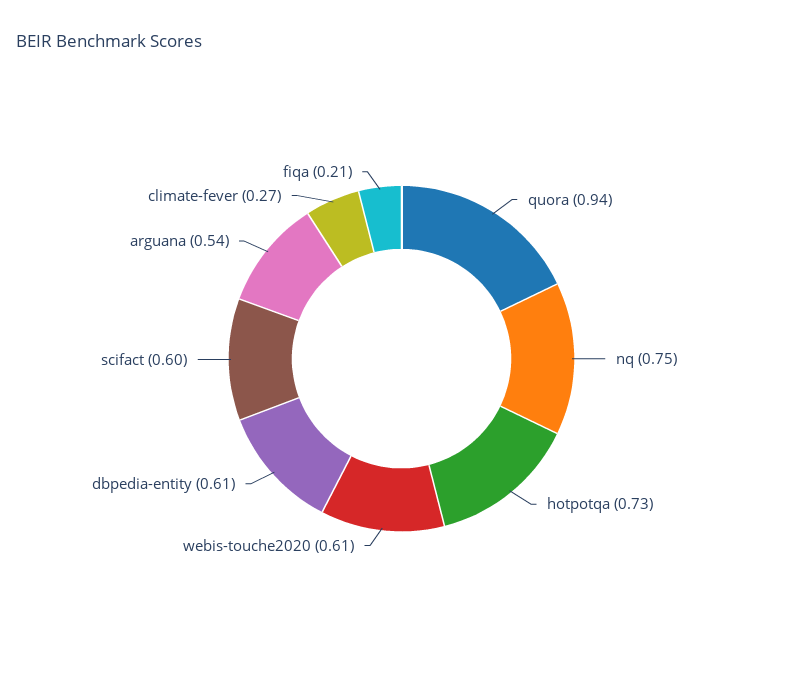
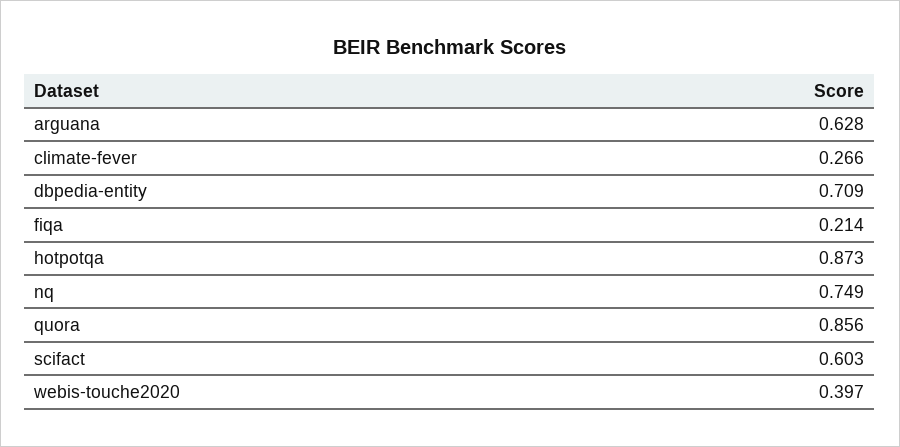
quora: 0.94 -> 0.856
hotpotqa: 0.73 -> 0.873
webis-touche2020: 0.61 -> 0.397
dbpedia-entity: 0.61 -> 0.709
arguana: 0.54 -> 0.628

